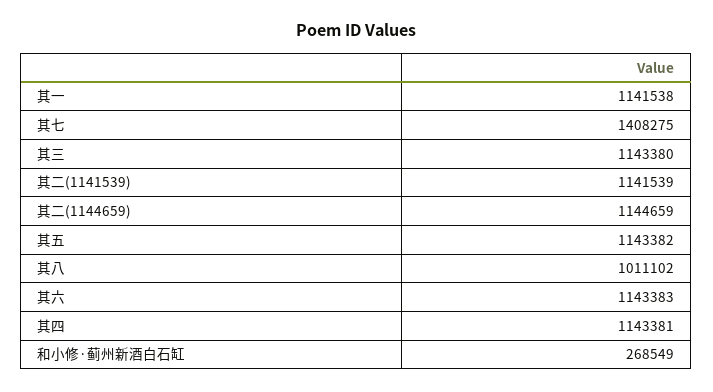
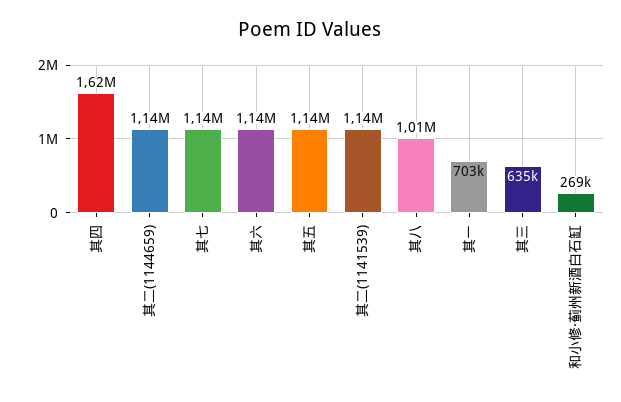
其一: 1141538 -> 703000
其七: 1408275 -> 1140000
其三: 1143380 -> 635000
其四: 1143381 -> 1620000

